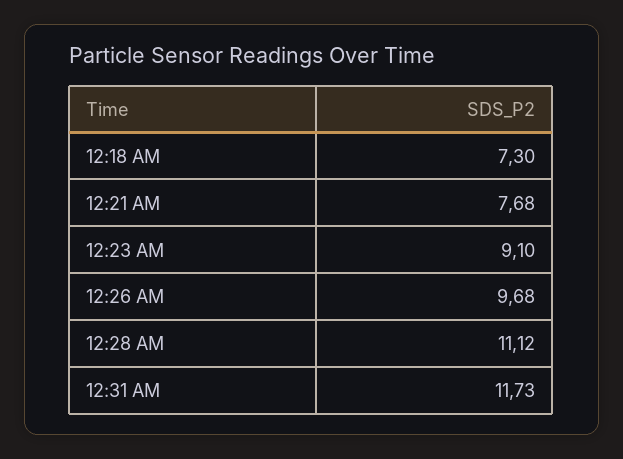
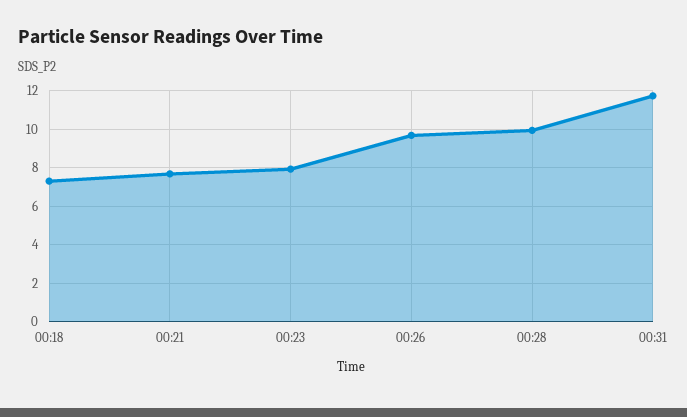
12:23 AM: 9.1 -> 8
12:28 AM: 11.12 -> 10

